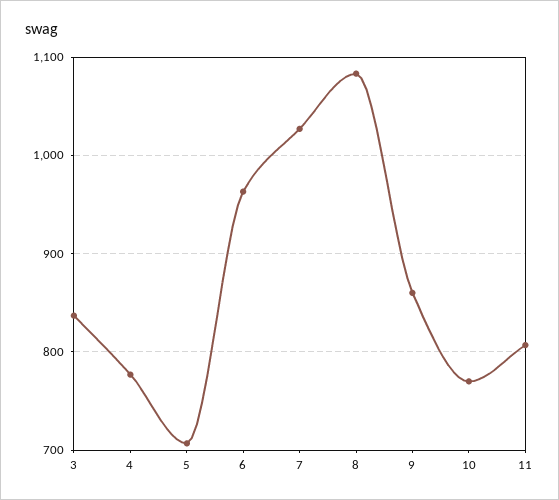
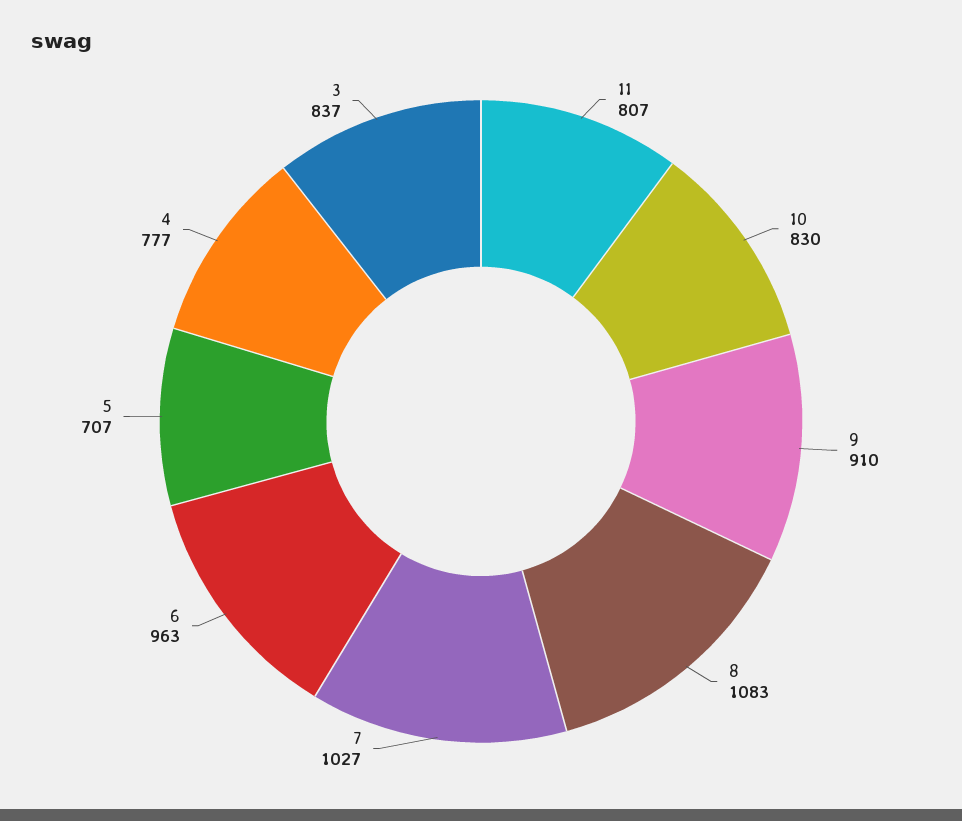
9: 860 -> 910
10: 770 -> 830

